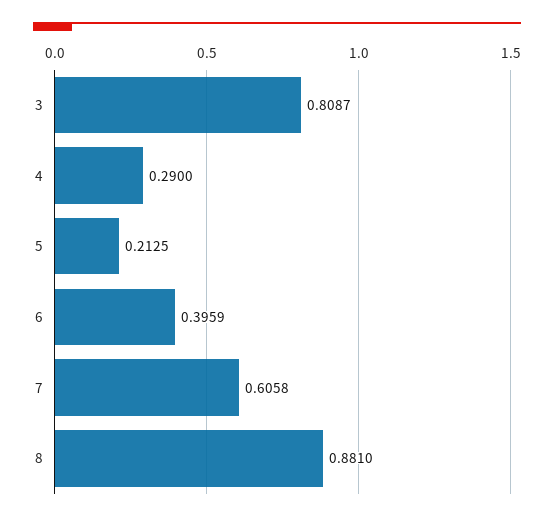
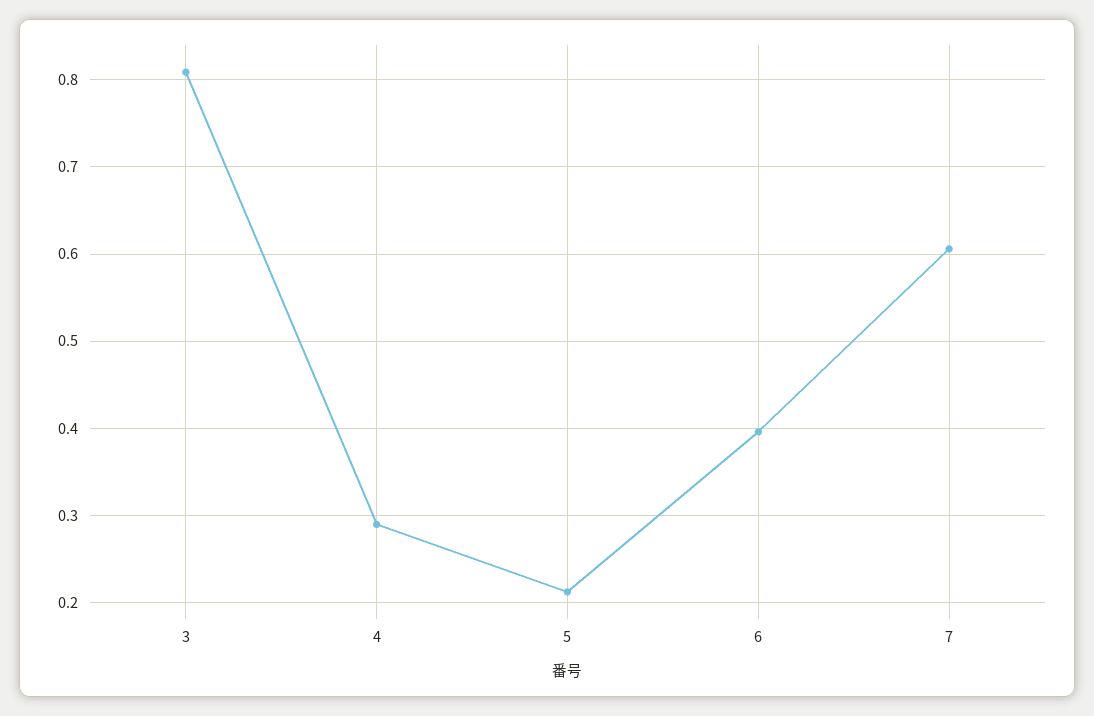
8: 0.881 -> none

